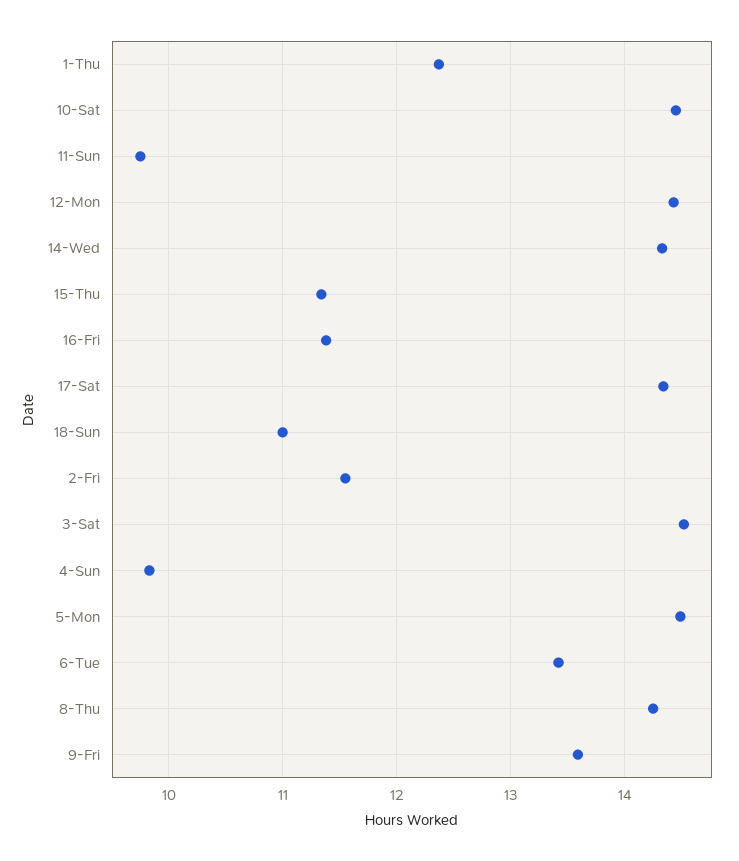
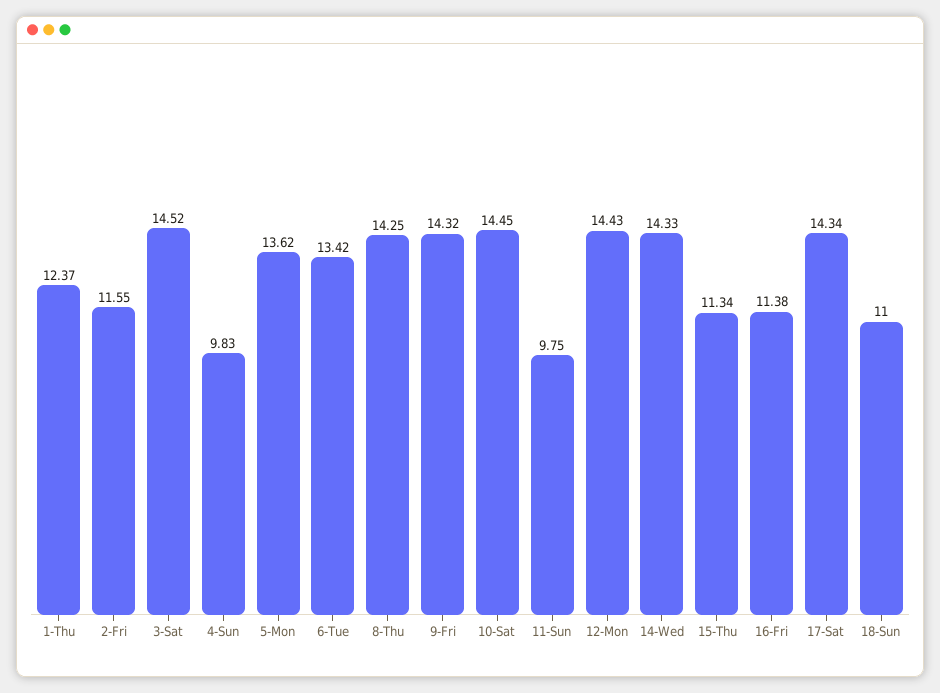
5-Mon: 14.5 -> 13.62
9-Fri: 13.6 -> 14.32

